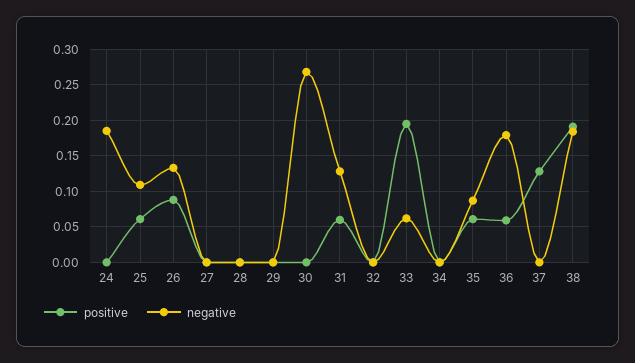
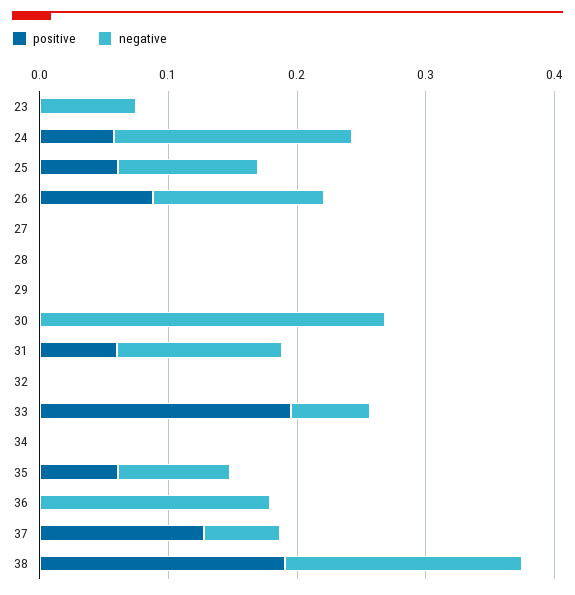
positive, 24: 0 -> 0.06
positive, 36: 0.06 -> 0
negative, 37: 0 -> 0.06
positive, 23: none -> 0
negative, 23: none -> 0.08

